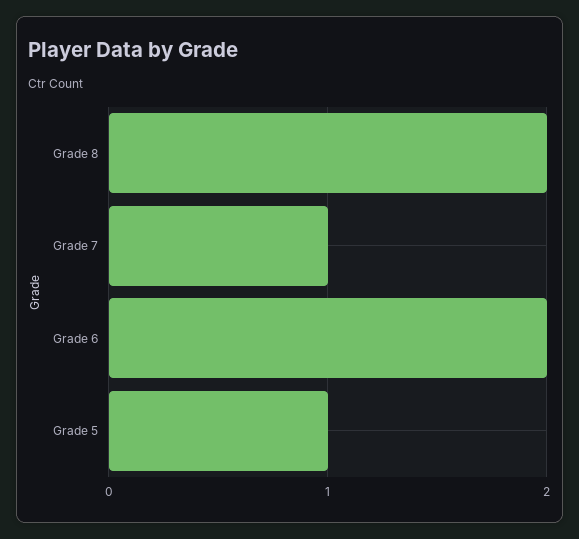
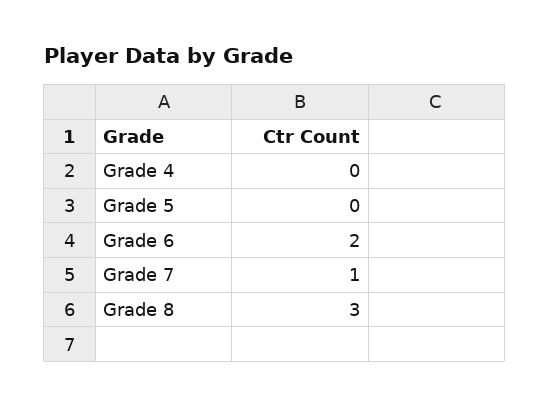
Grade 8: 2 -> 3
Grade 5: 1 -> 0
Grade 4: none -> 0

